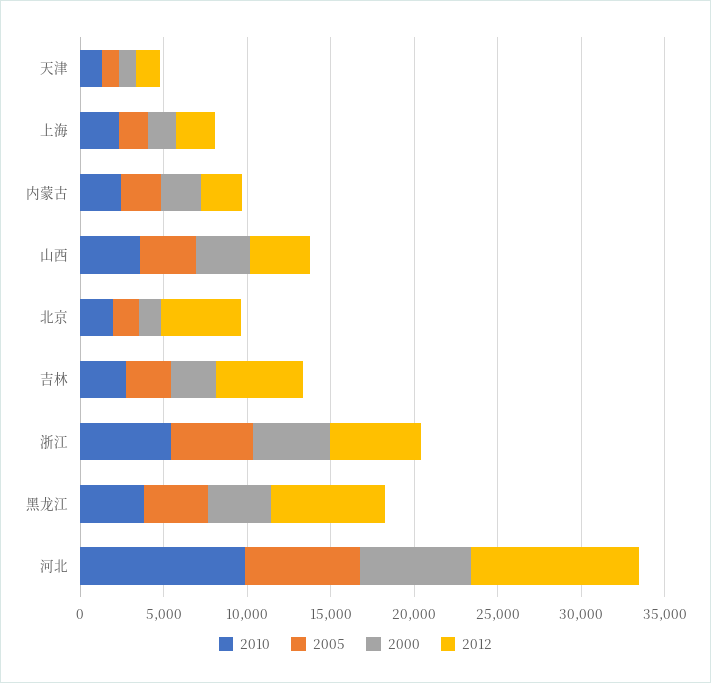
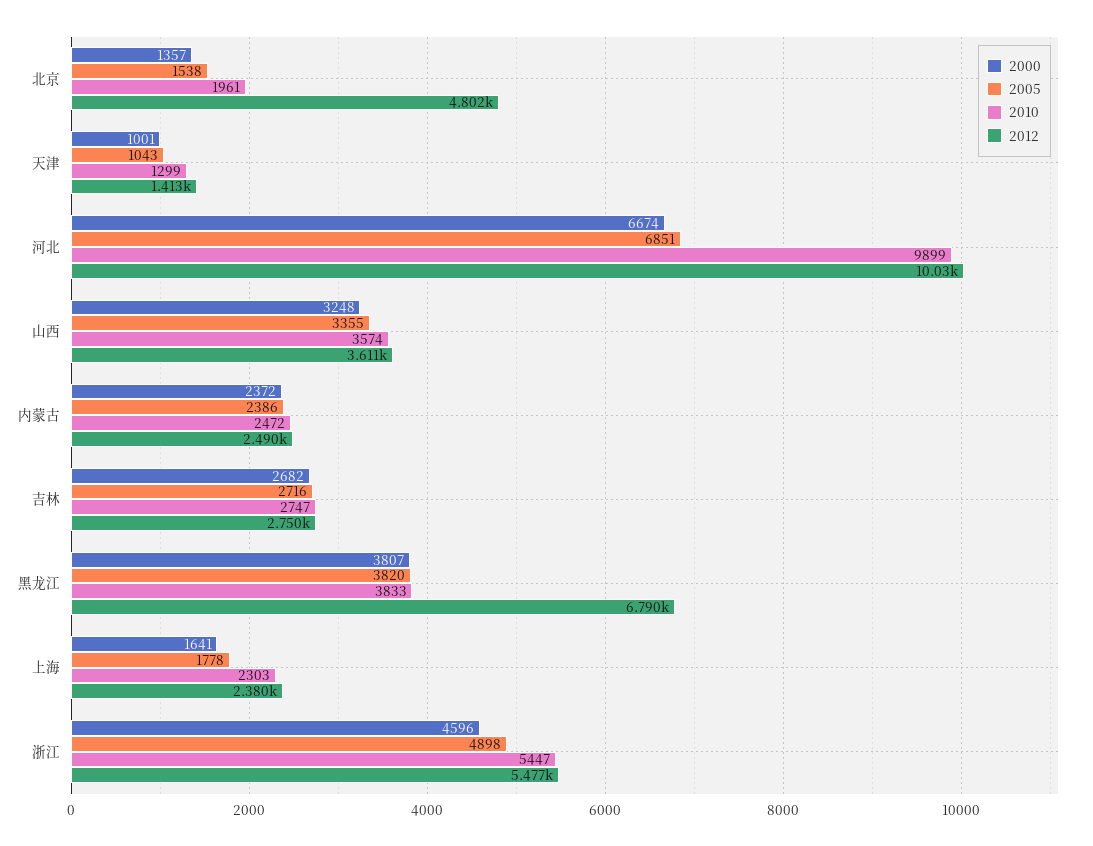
2012, 吉林: 5000 -> 2750

